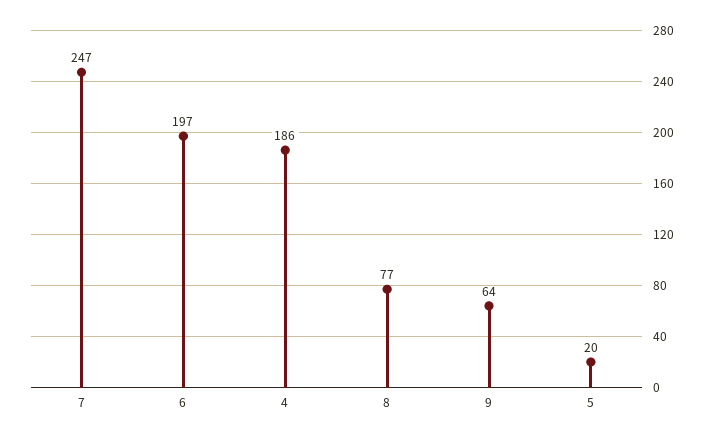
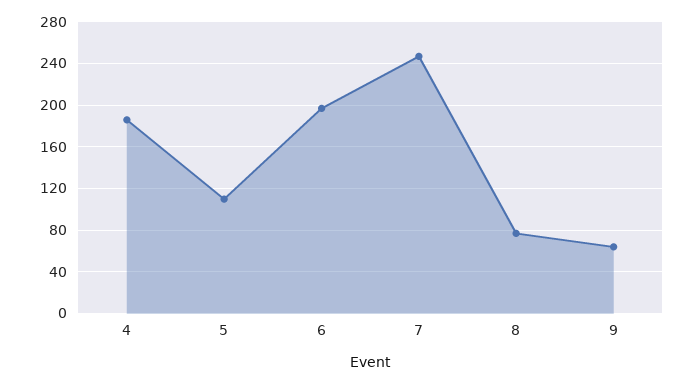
5: 20 -> 110

